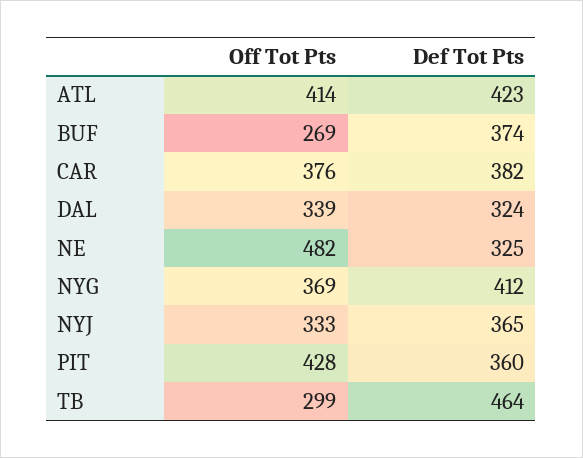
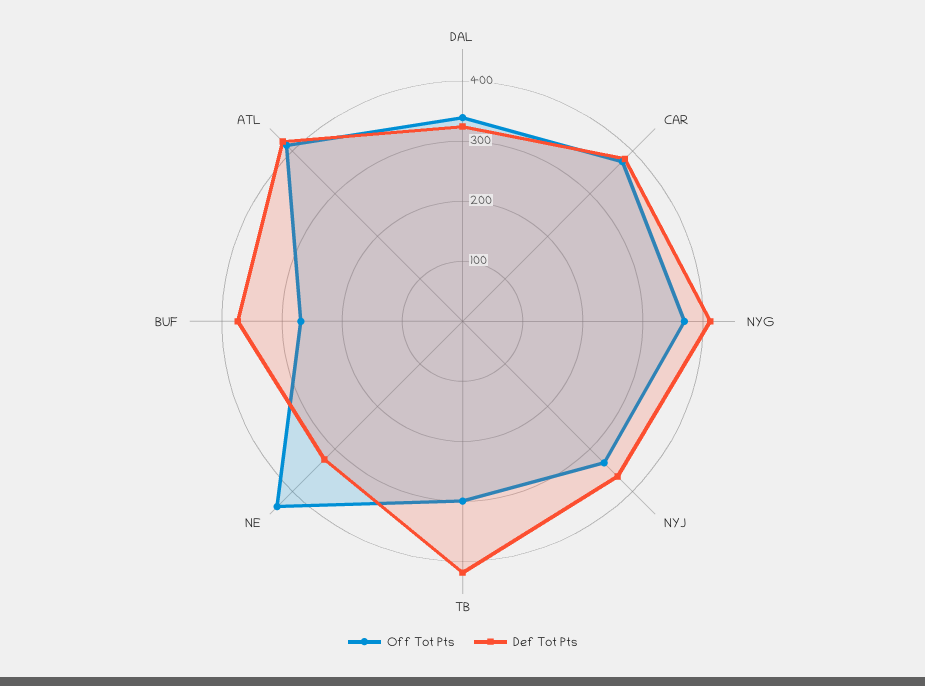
Off Tot Pts, NE: 482 -> 440
Off Tot Pts, PIT: 428 -> none
Def Tot Pts, PIT: 360 -> none
Def Tot Pts, TB: 464 -> 420

